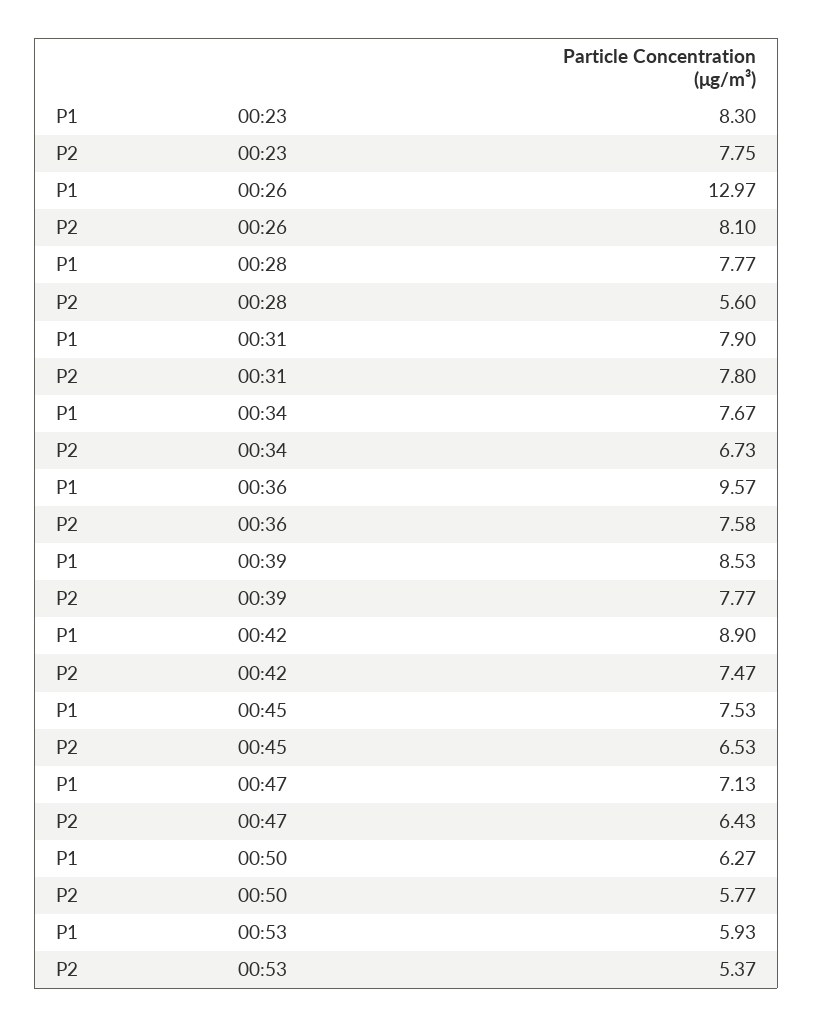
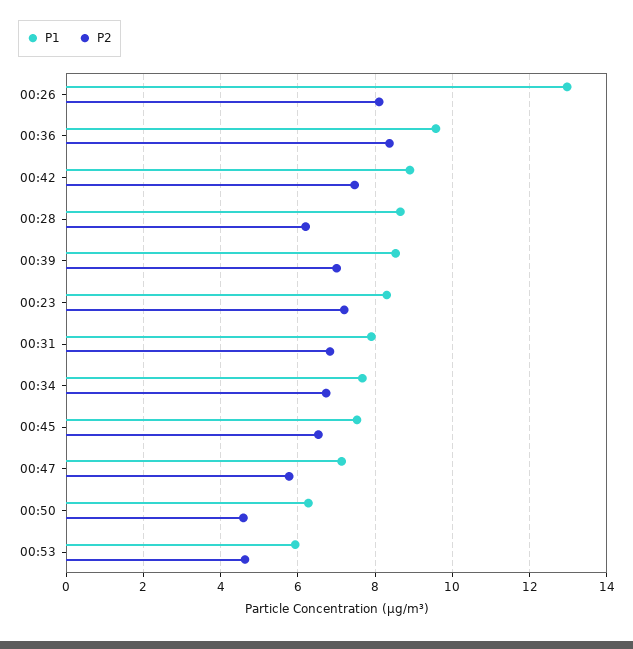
P2, 00:23: 7.75 -> 7.2
P1, 00:28: 7.77 -> 8.6
P2, 00:28: 5.6 -> 6.2
P2, 00:31: 7.8 -> 6.8
P2, 00:36: 7.58 -> 8.4
P2, 00:39: 7.77 -> 7
P2, 00:47: 6.43 -> 5.8
P2, 00:50: 5.77 -> 4.6
P2, 00:53: 5.37 -> 4.6

